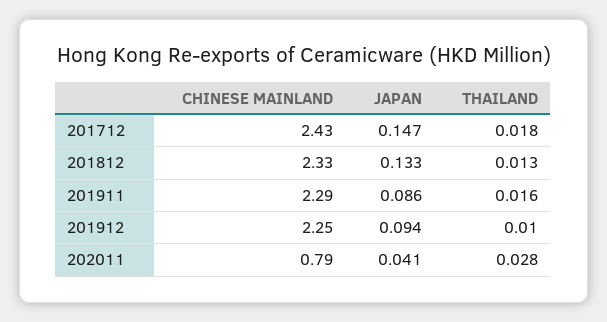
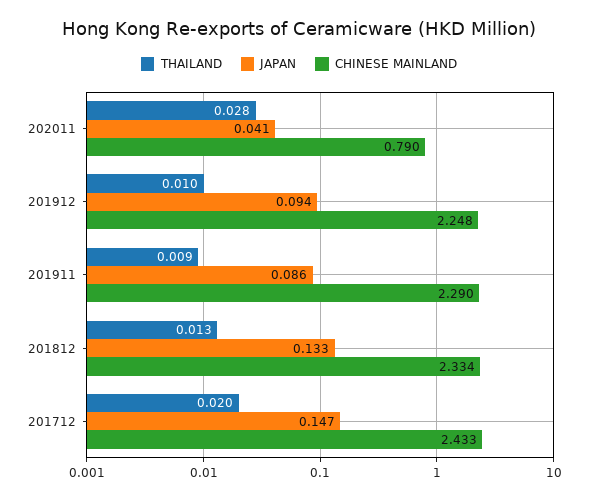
THAILAND, 201712: 0.018 -> 0.02
THAILAND, 201911: 0.016 -> 0.009

